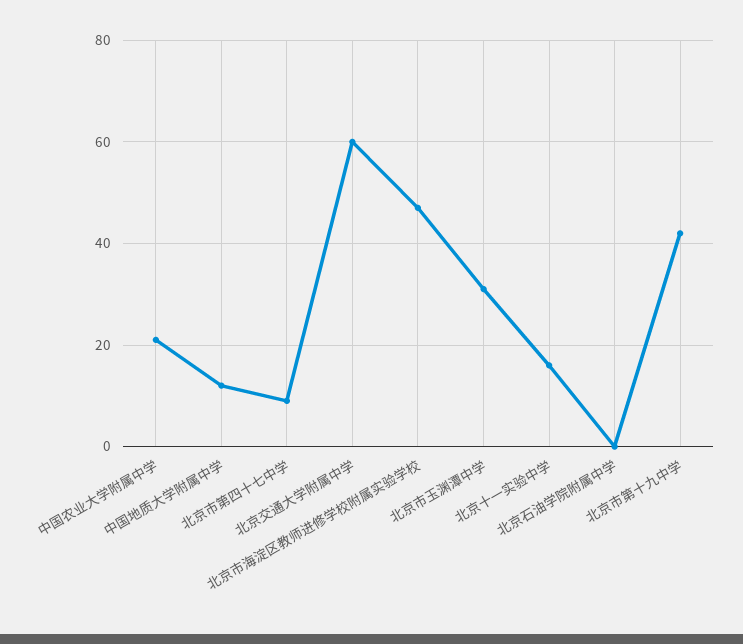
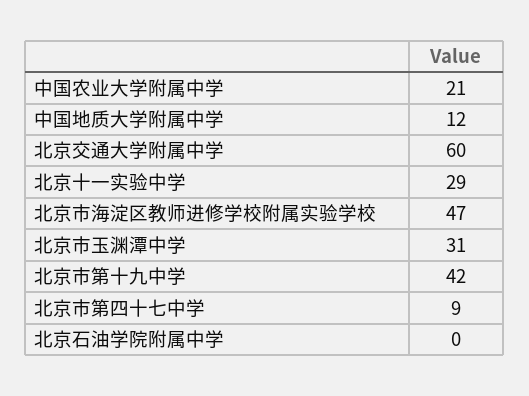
北京十一实验中学: 15 -> 29

